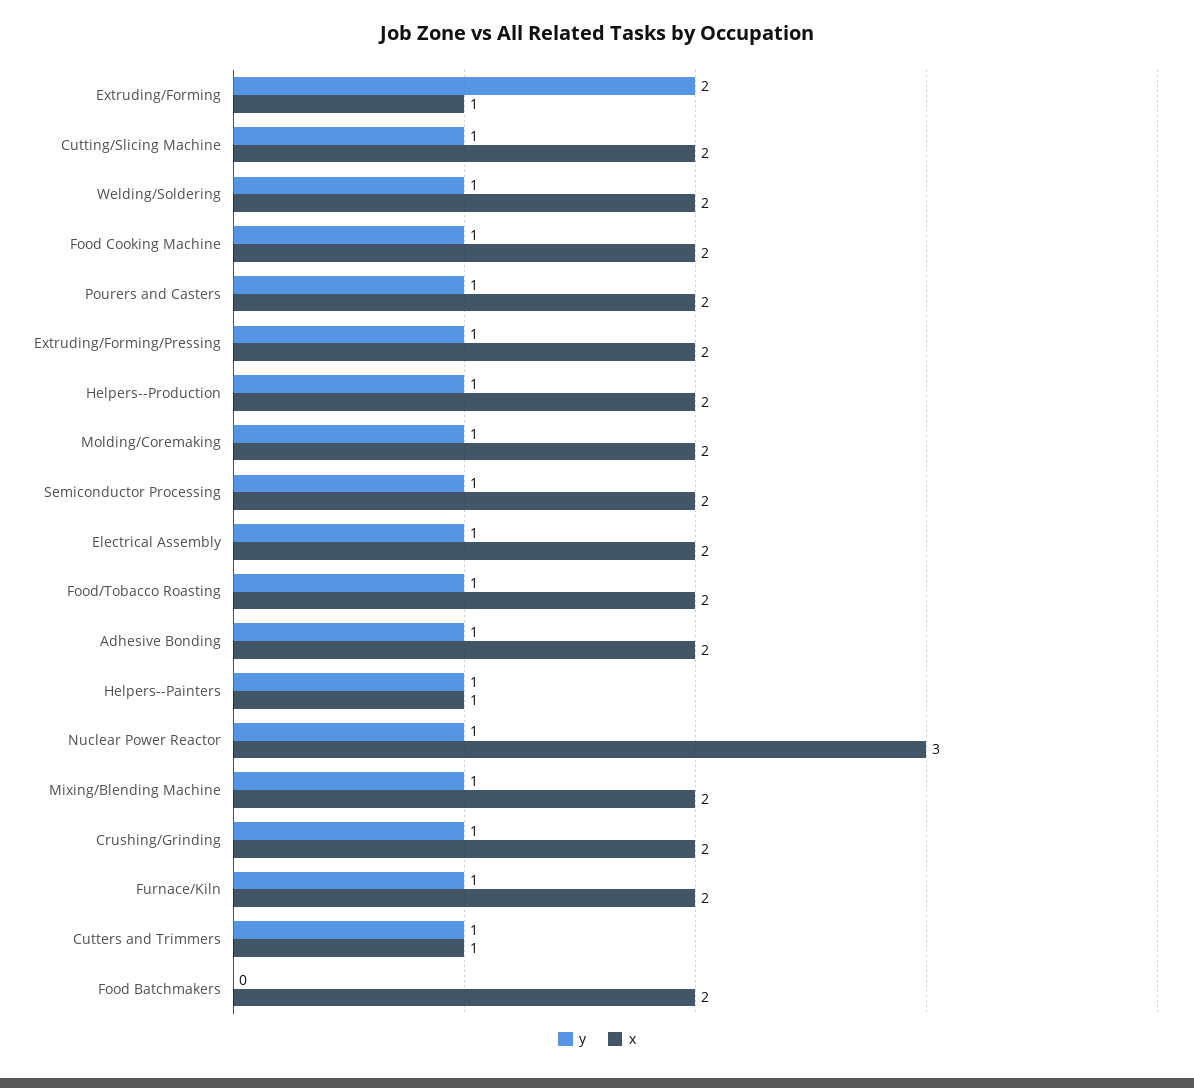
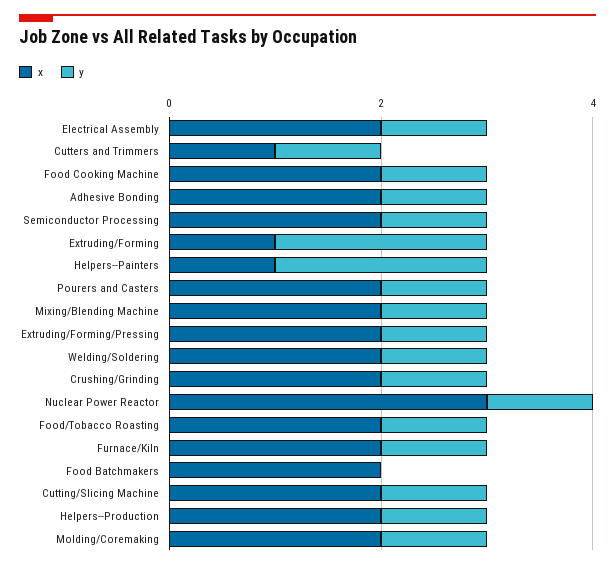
y, Helpers--Painters: 1 -> 2

